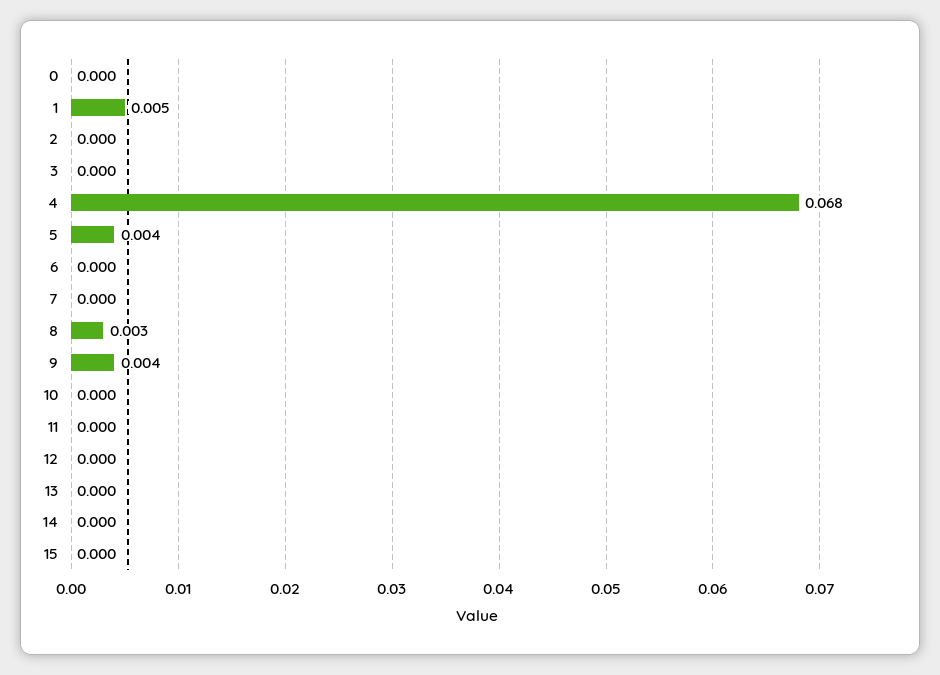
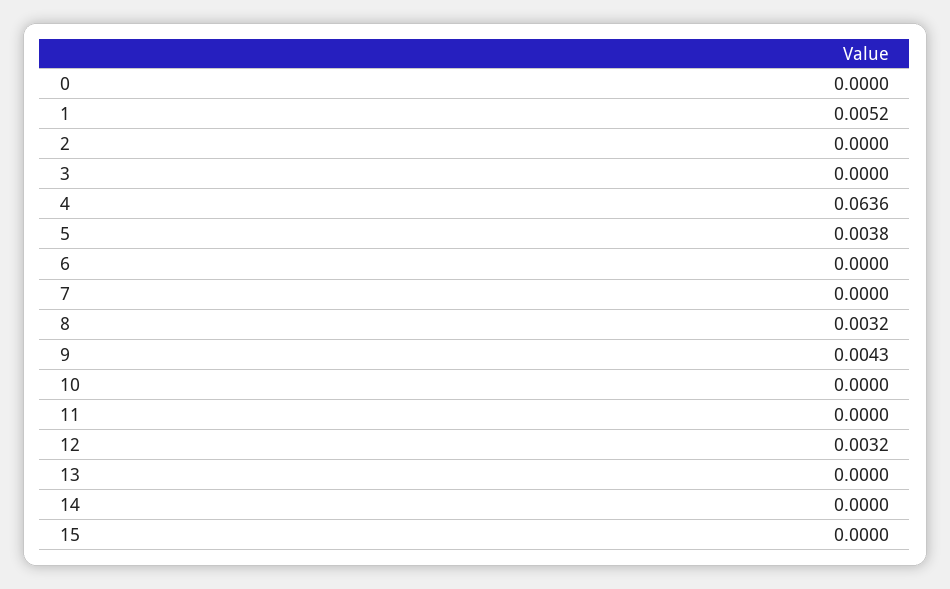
4: 0.068 -> 0.0636
12: 0 -> 0.0032

